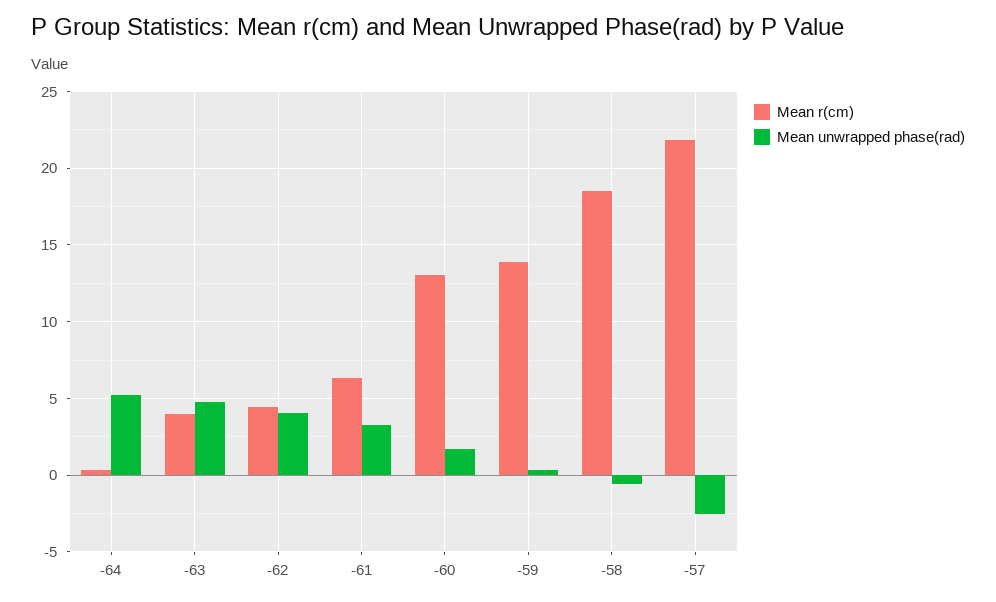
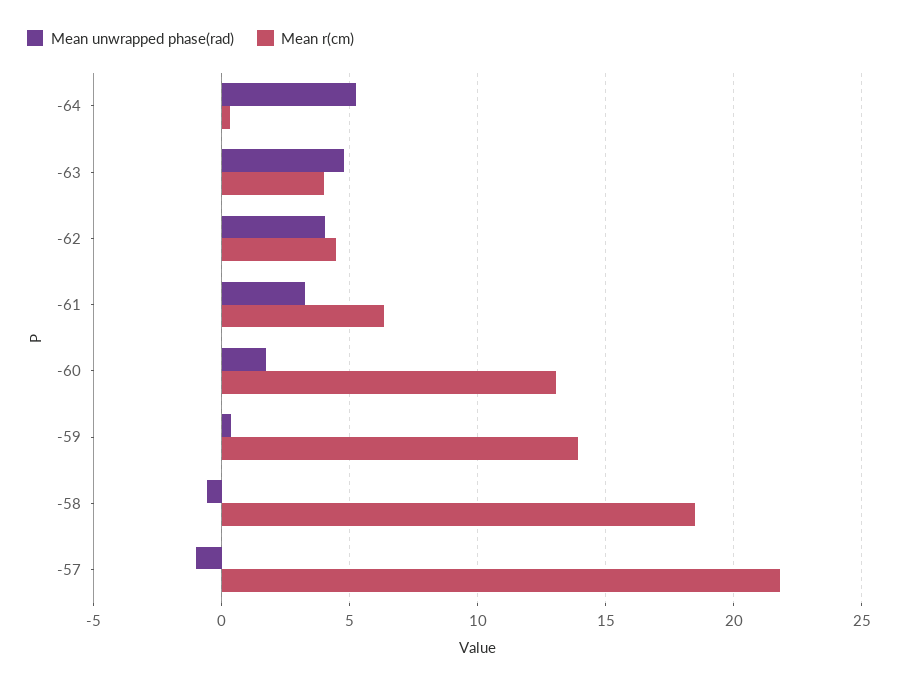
Mean unwrapped phase(rad), -57: -2.5 -> -1

